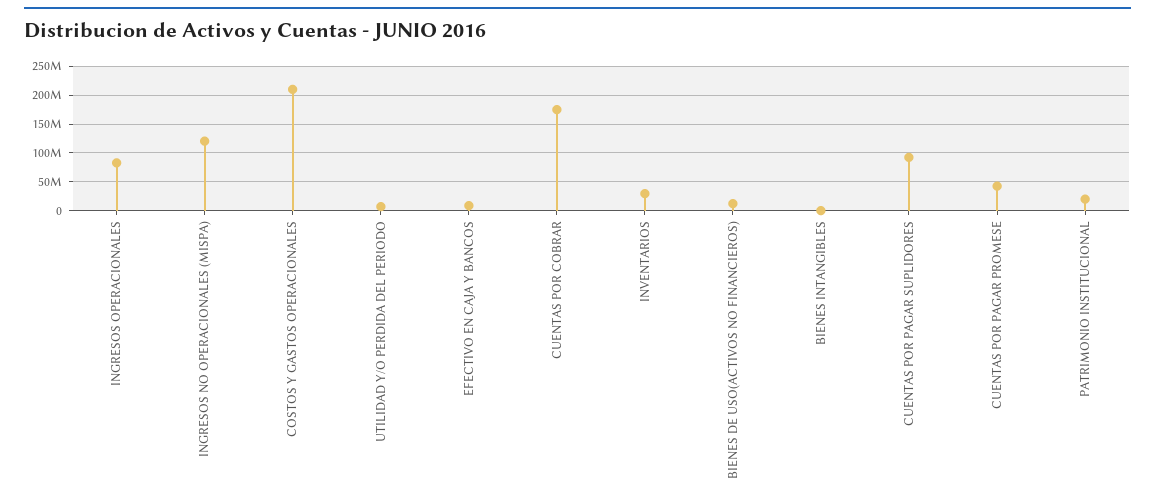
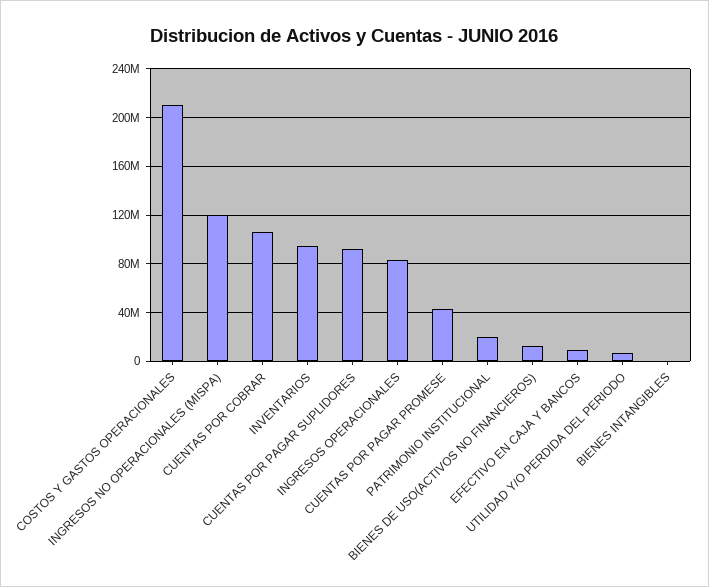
CUENTAS POR COBRAR: 175000000 -> 105000000
INVENTARIOS: 25000000 -> 95000000

